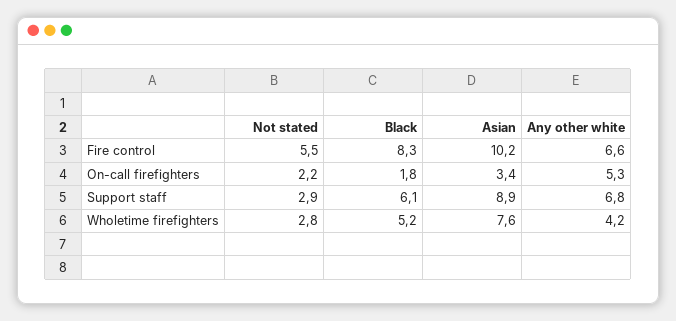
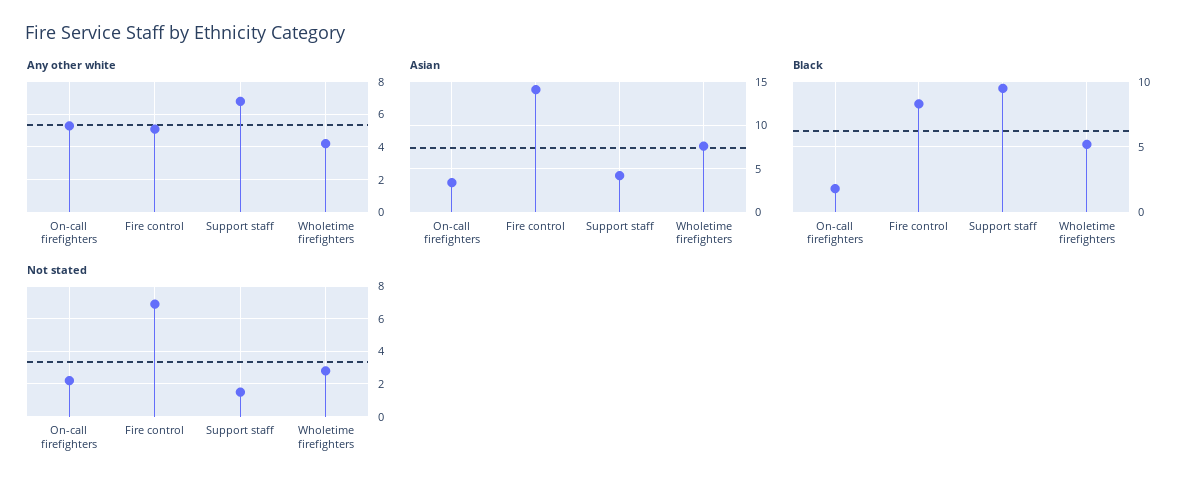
Not stated, Fire control: 5.5 -> 7
Asian, Fire control: 10.2 -> 14
Any other white, Fire control: 6.6 -> 5
Not stated, Support staff: 2.9 -> 1.5
Black, Support staff: 6.1 -> 9.5
Asian, Support staff: 8.9 -> 4

